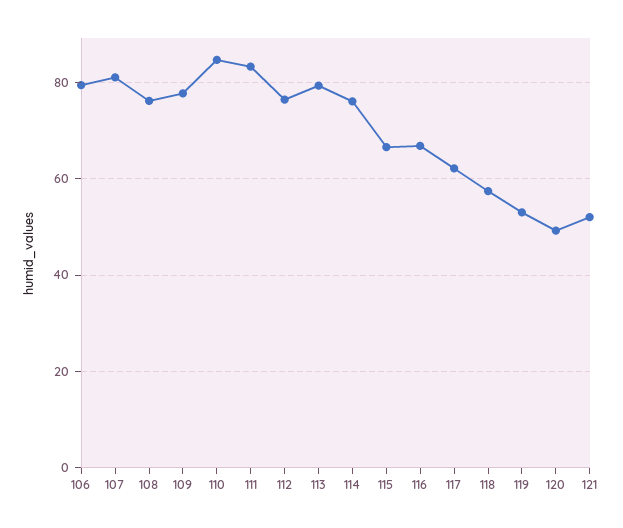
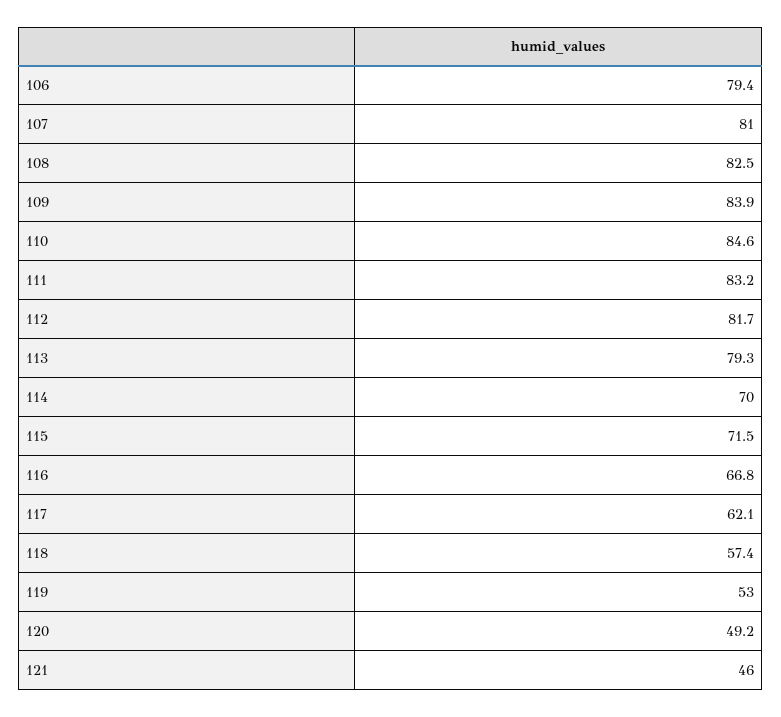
108: 76 -> 82.5
109: 78 -> 83.9
112: 76 -> 81.7
114: 76 -> 70
115: 66 -> 71.5
121: 52 -> 46

